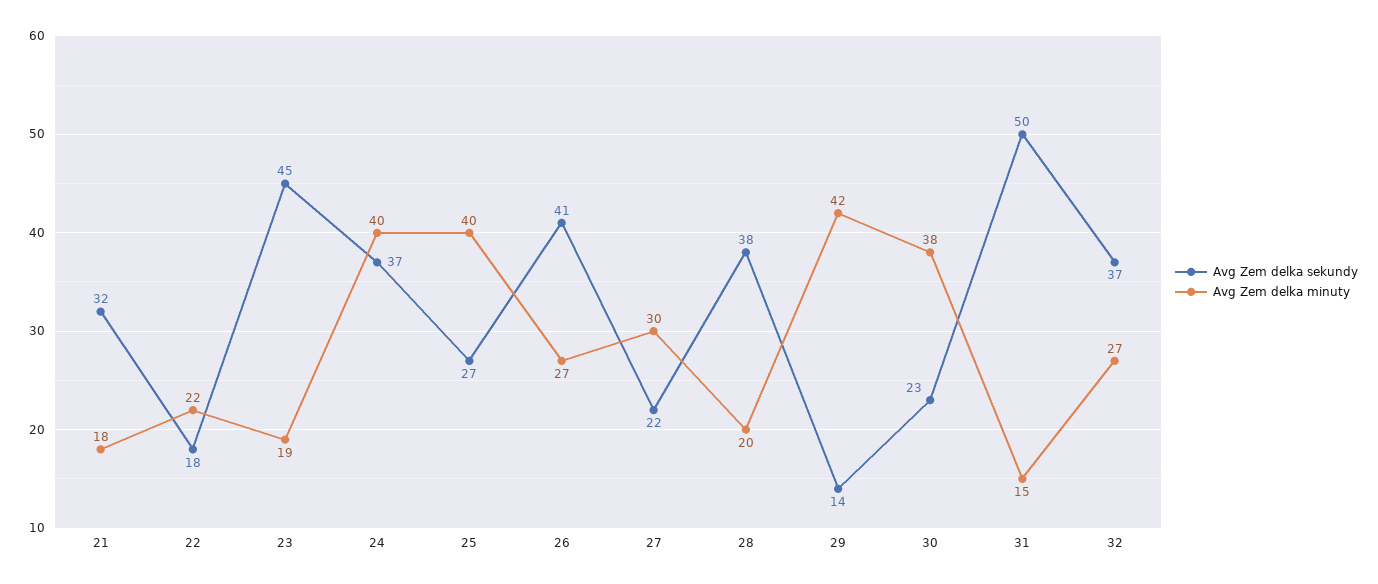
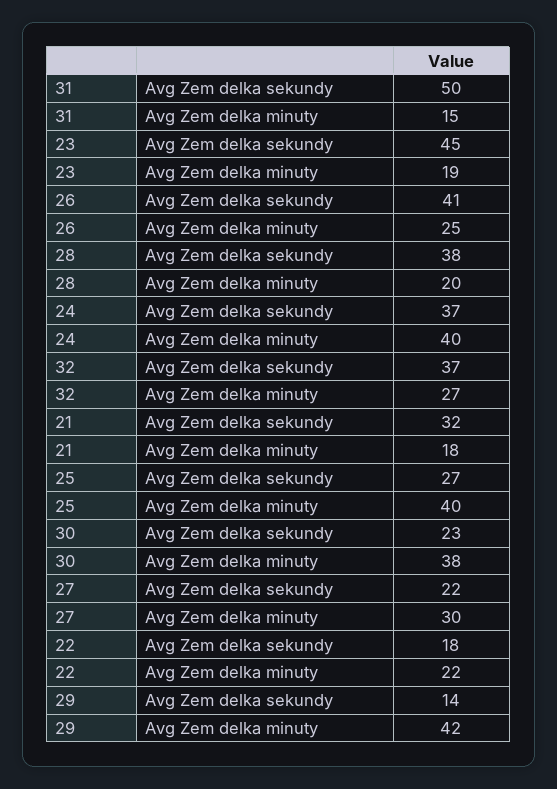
Avg Zem delka minuty, 26: 27 -> 25

